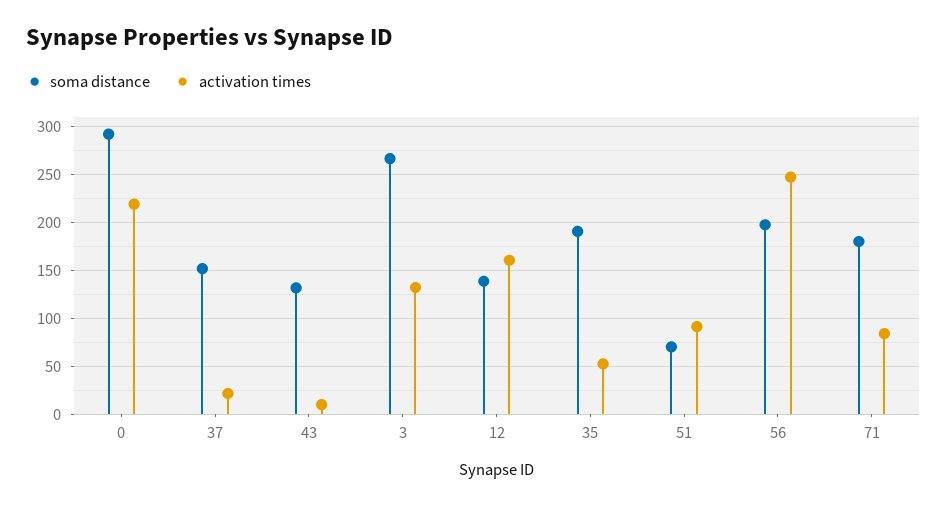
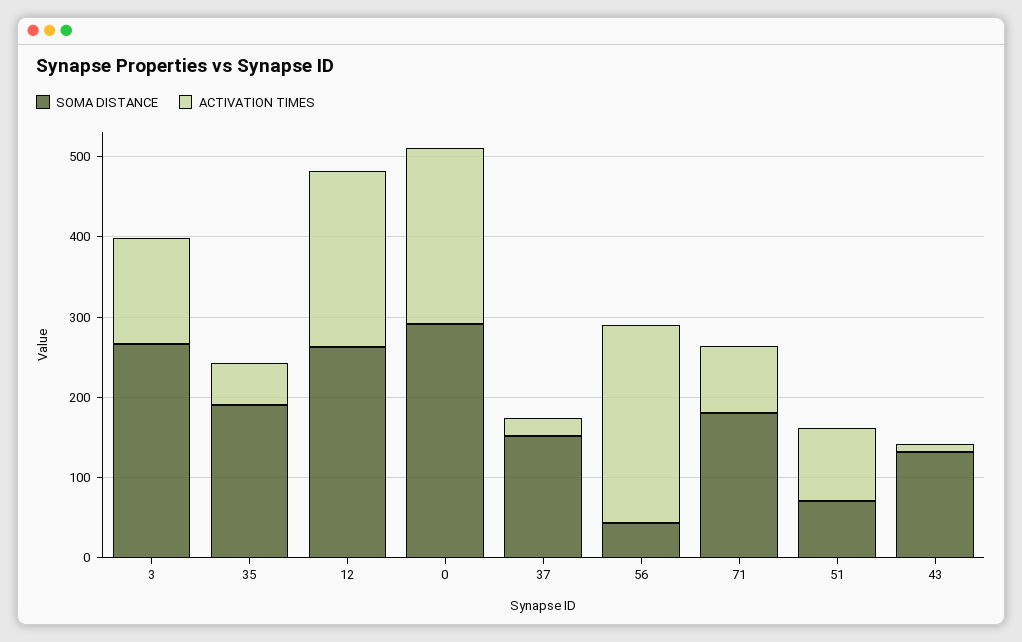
soma distance, 12: 140 -> 260
activation times, 12: 160 -> 220
soma distance, 56: 200 -> 40

